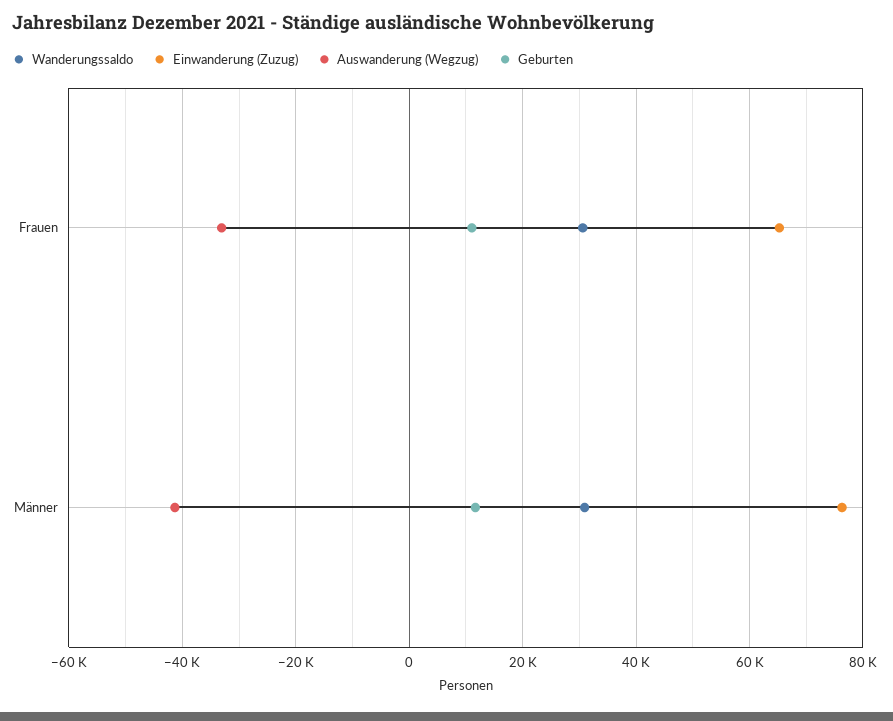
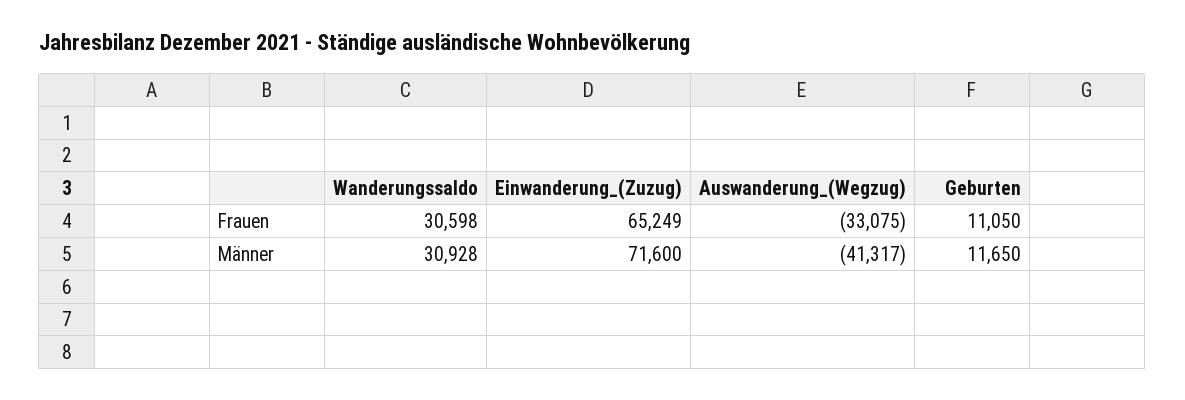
Einwanderung (Zuzug), Männer: 76000 -> 71600

